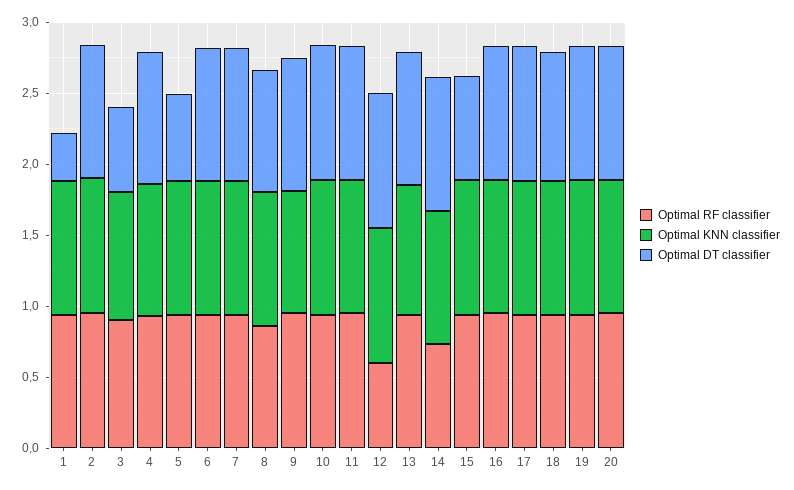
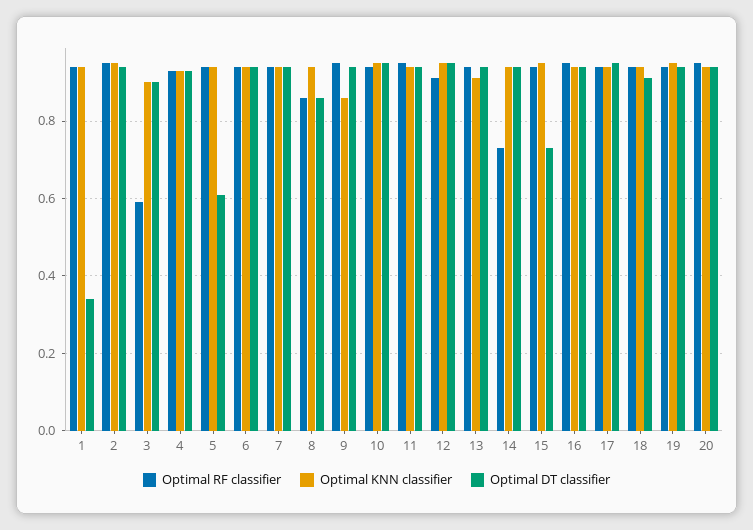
Optimal RF classifier, 3: 0.9 -> 0.6
Optimal DT classifier, 3: 0.6 -> 0.9
Optimal RF classifier, 12: 0.6 -> 0.9

